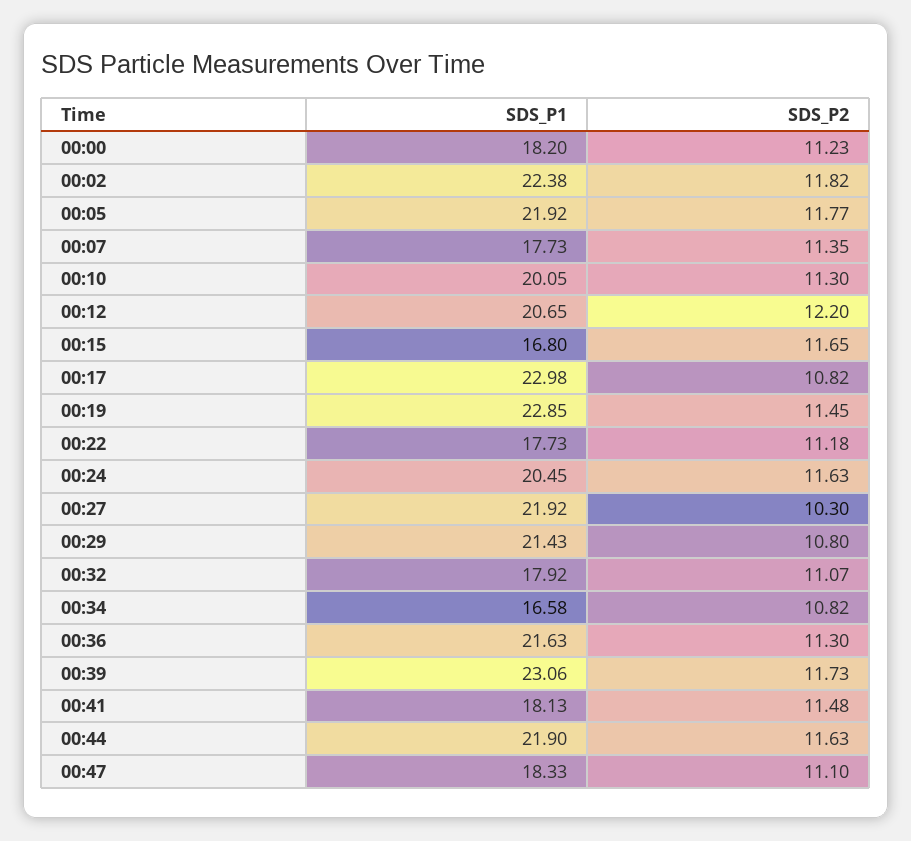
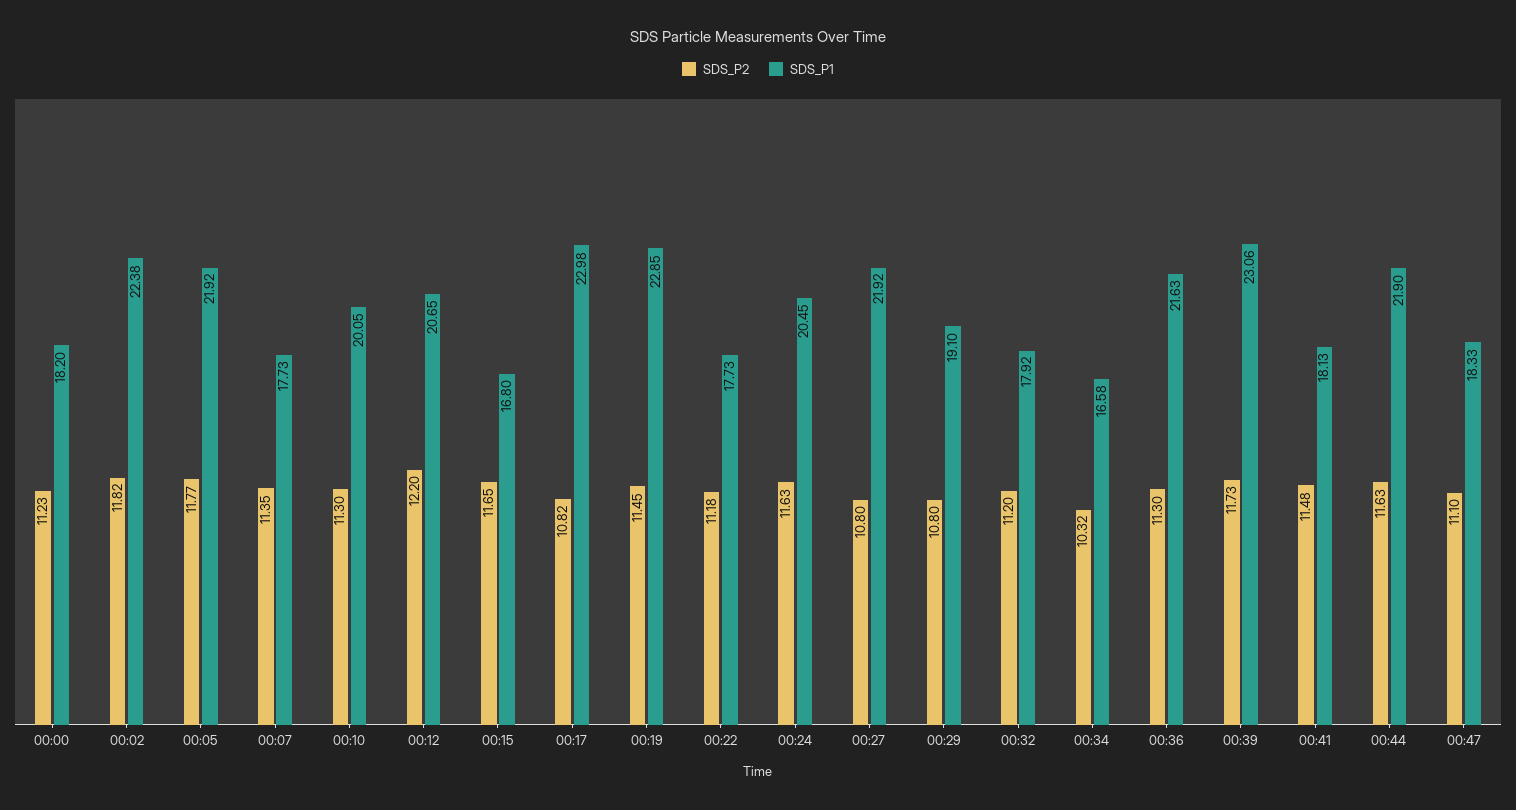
SDS_P2, 00:27: 10.3 -> 10.8
SDS_P1, 00:29: 21.43 -> 19.1
SDS_P2, 00:32: 11.07 -> 11.2
SDS_P2, 00:34: 10.82 -> 10.32

